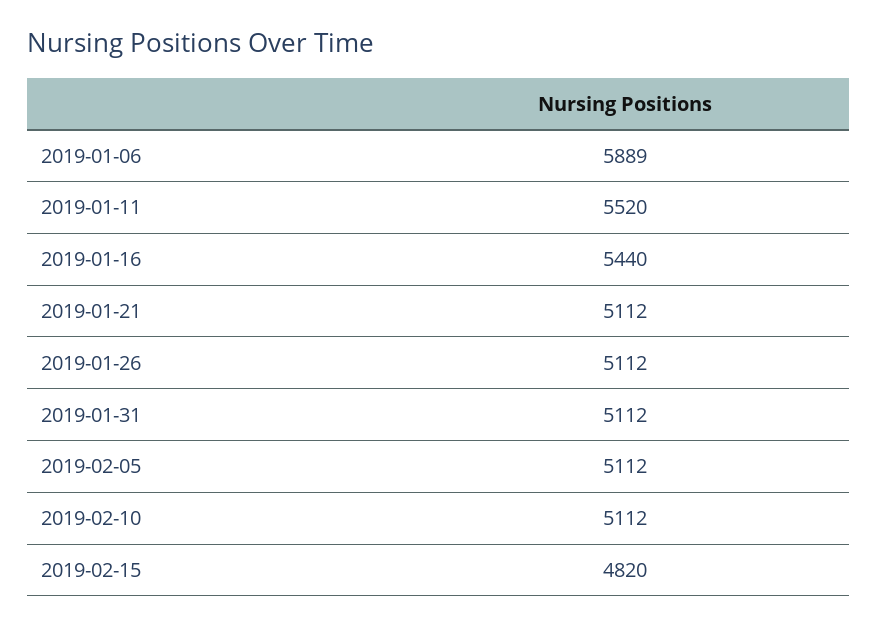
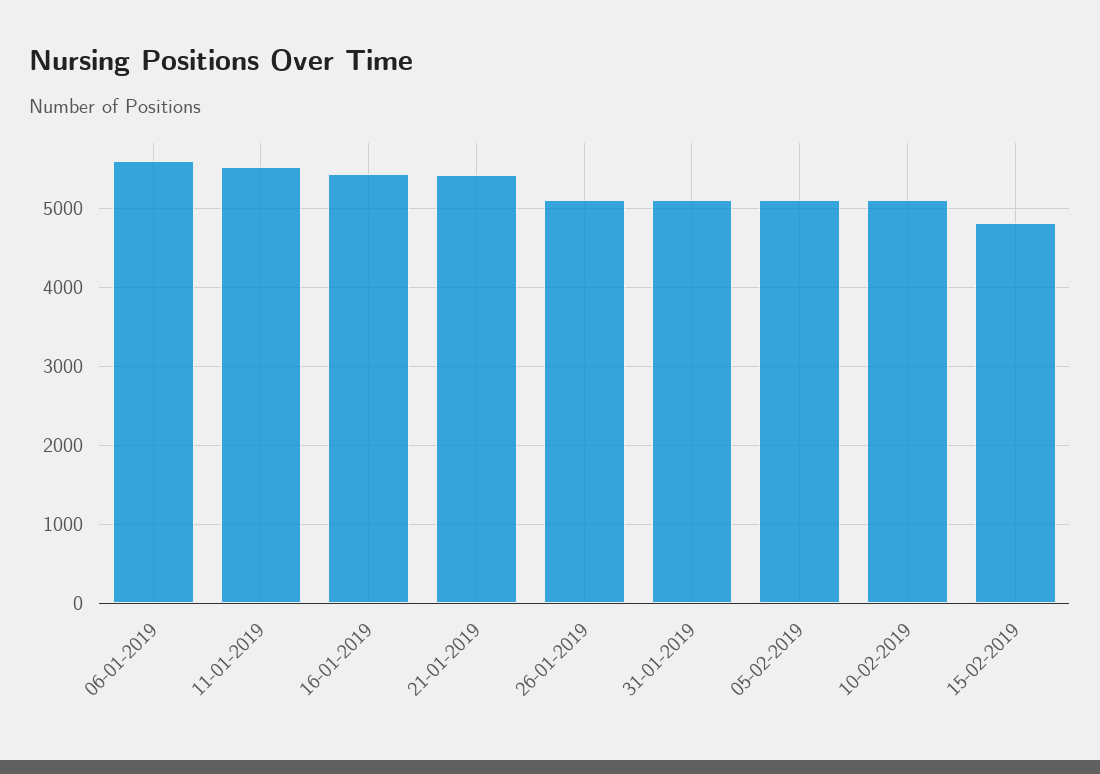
2019-01-06: 5889 -> 5600
2019-01-21: 5112 -> 5400

